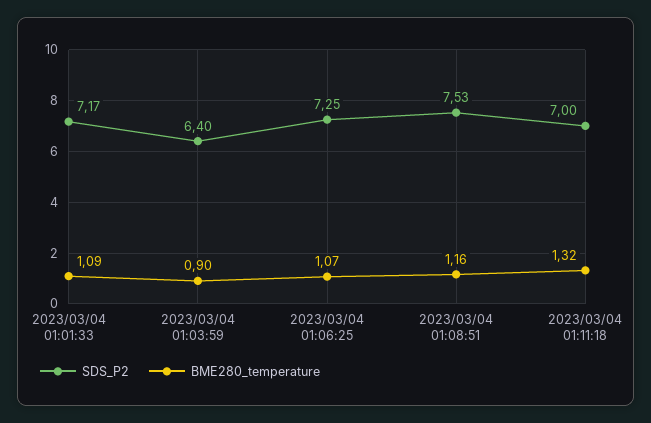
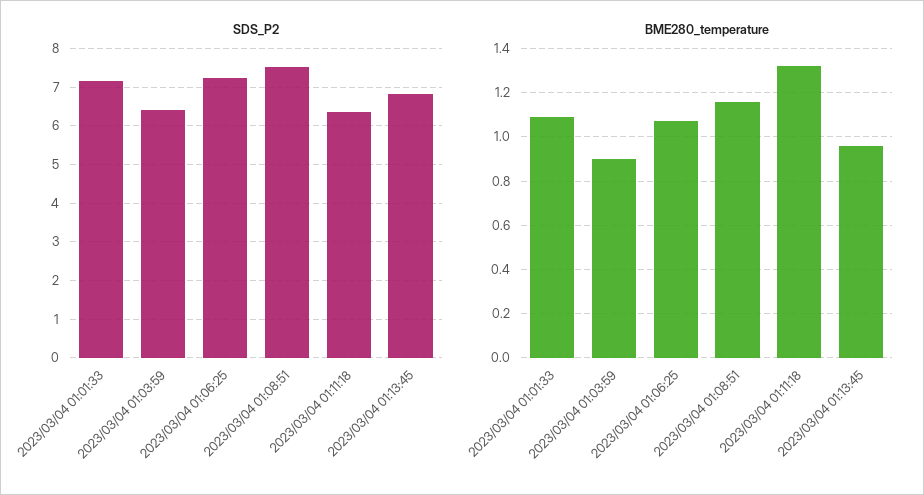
SDS_P2, 2023/03/04 01:11:18: 7 -> 6.4
SDS_P2, 2023/03/04 01:13:45: none -> 6.8
BME280_temperature, 2023/03/04 01:13:45: none -> 0.95

